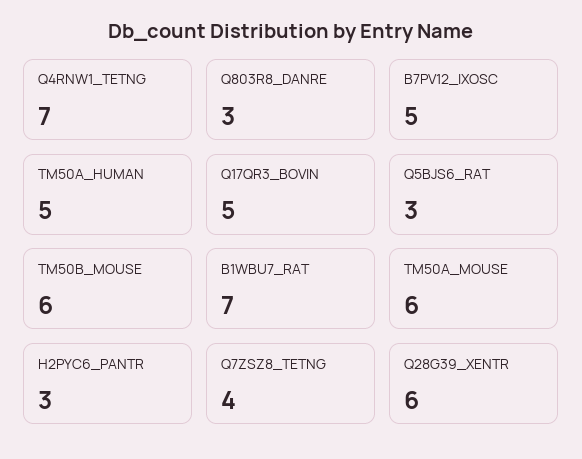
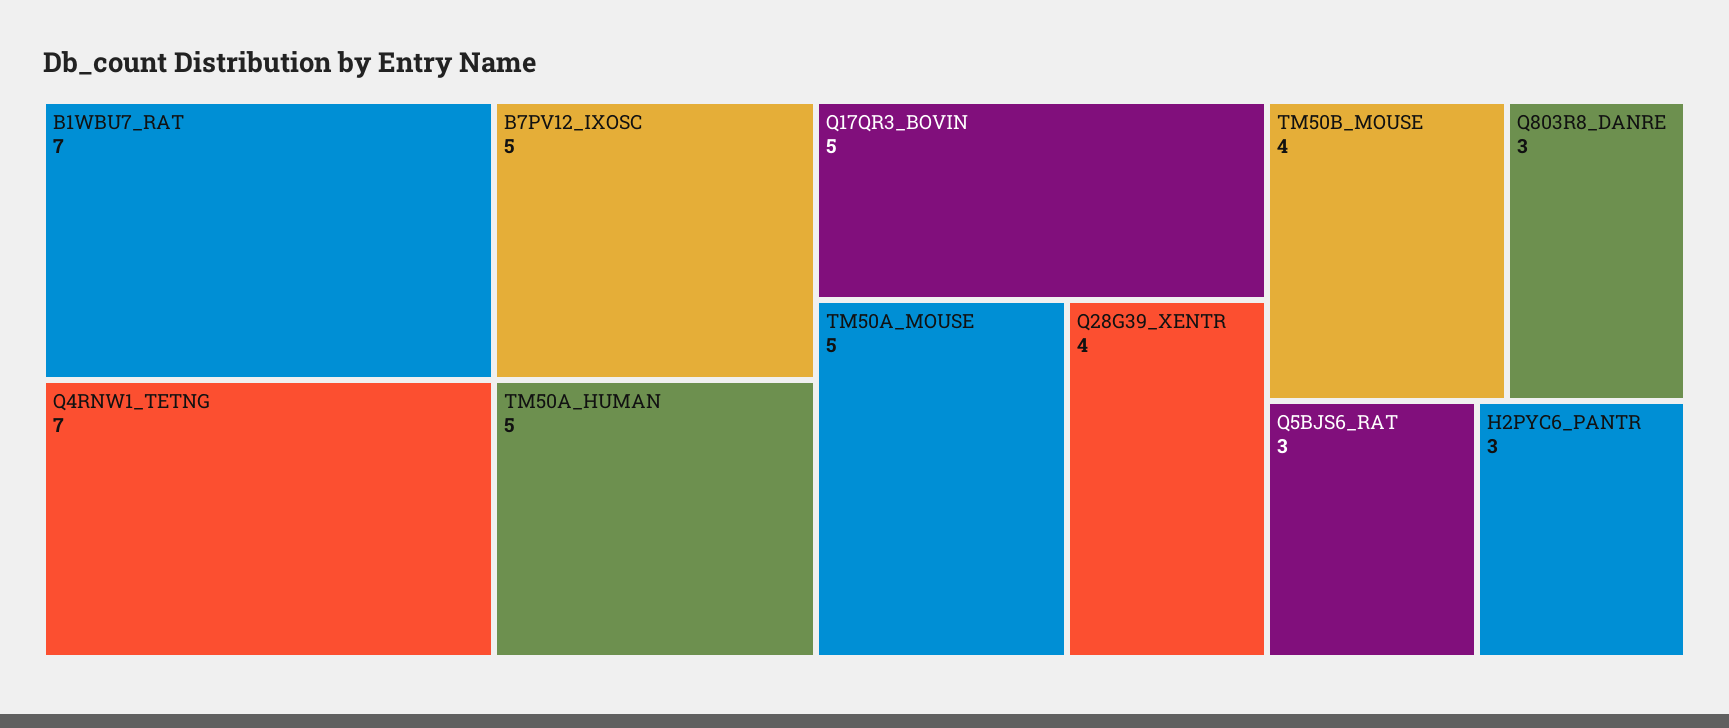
TM50B_MOUSE: 6 -> 4
TM50A_MOUSE: 6 -> 5
Q7ZSZ8_TETNG: 4 -> none
Q28G39_XENTR: 6 -> 4

